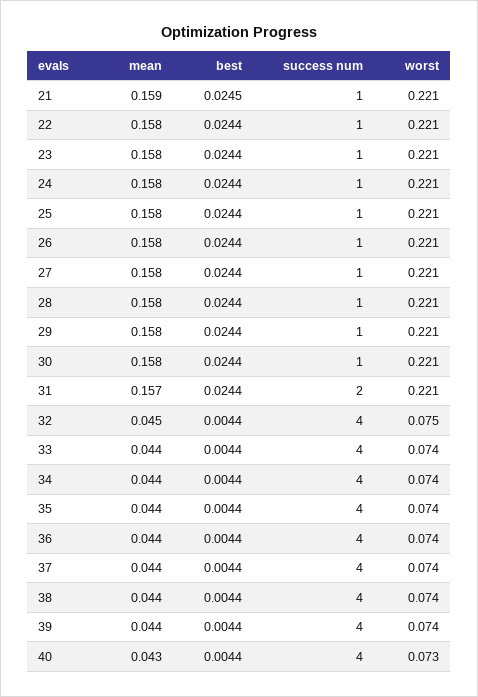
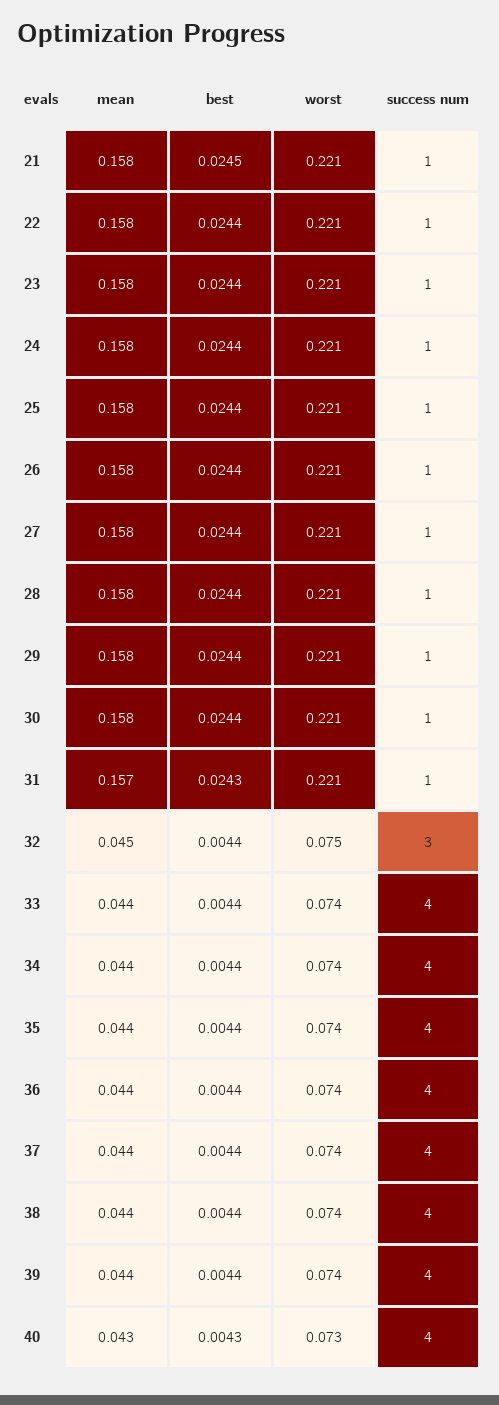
mean, 21: 0.159 -> 0.158
best, 31: 0.0244 -> 0.0243
success num, 31: 2 -> 1
success num, 32: 4 -> 3
best, 40: 0.0044 -> 0.0043

